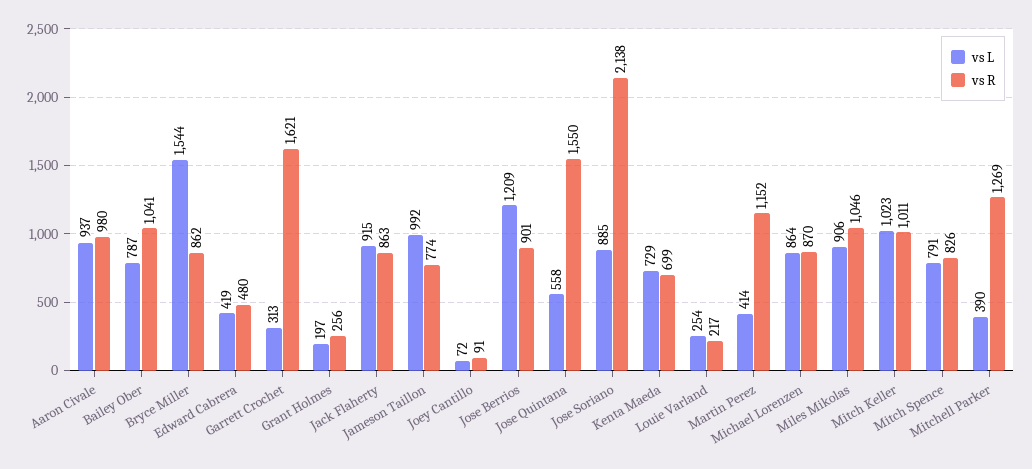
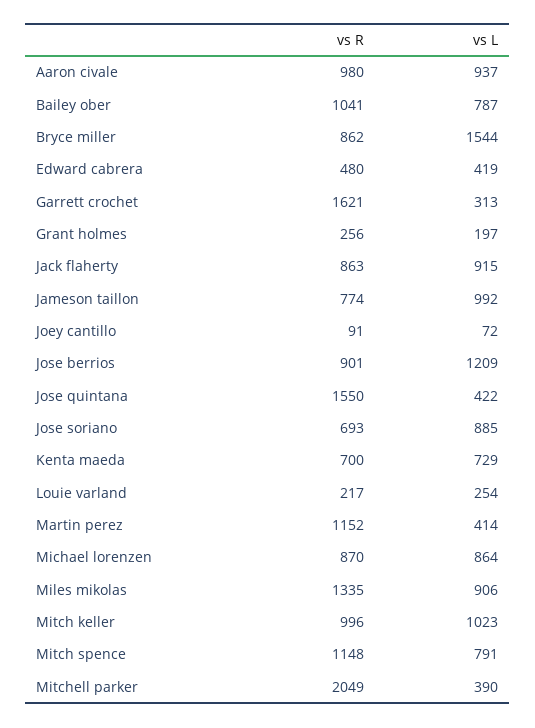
vs L, Jose Quintana: 558 -> 422
vs R, Jose Soriano: 2138 -> 693
vs R, Kenta Maeda: 699 -> 700
vs R, Miles Mikolas: 1046 -> 1335
vs R, Mitch Keller: 1011 -> 996
vs R, Mitch Spence: 826 -> 1148
vs R, Mitchell Parker: 1269 -> 2049

